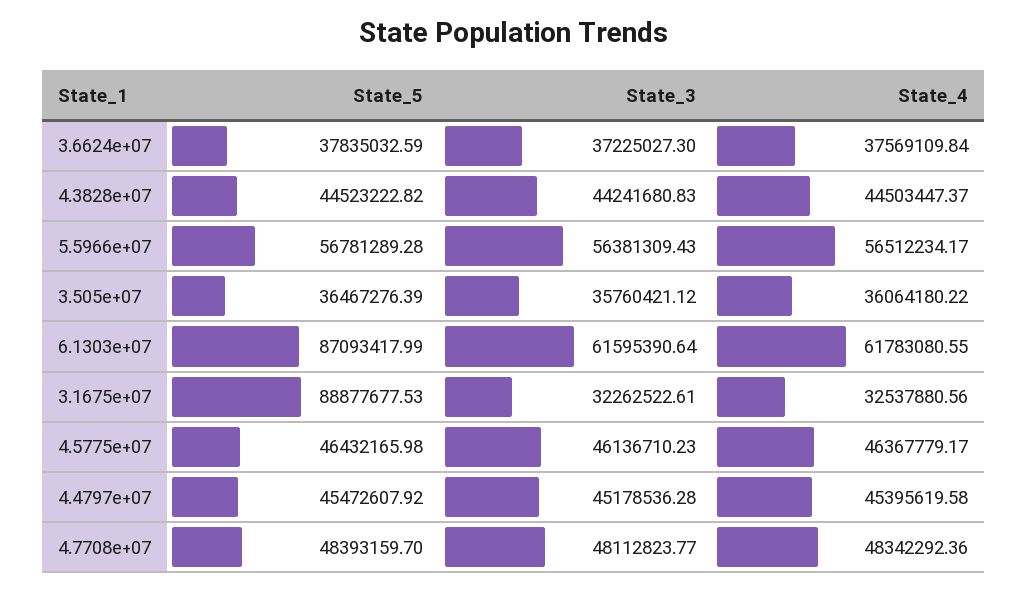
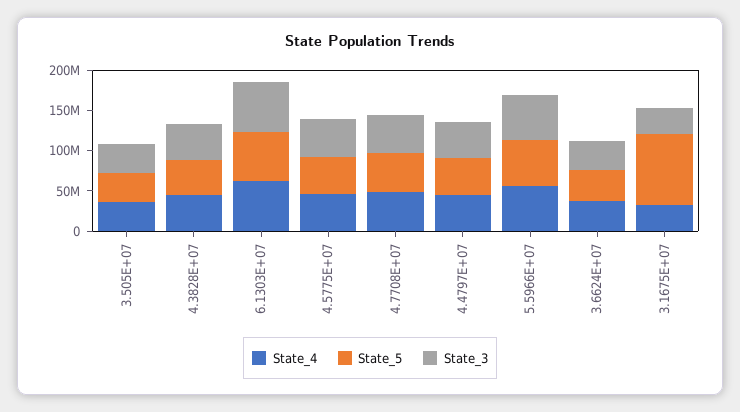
State_5, 6.1303e+07: 87093417.99 -> 60000000

